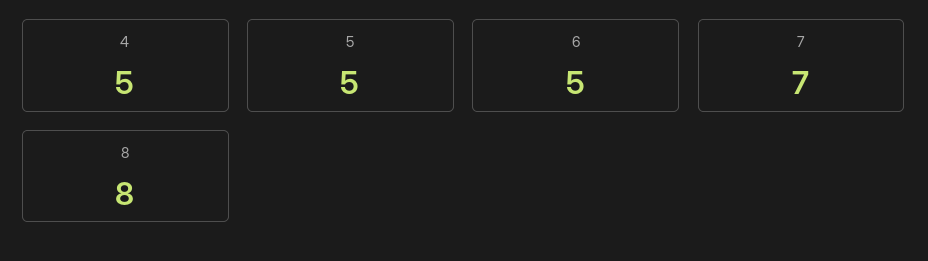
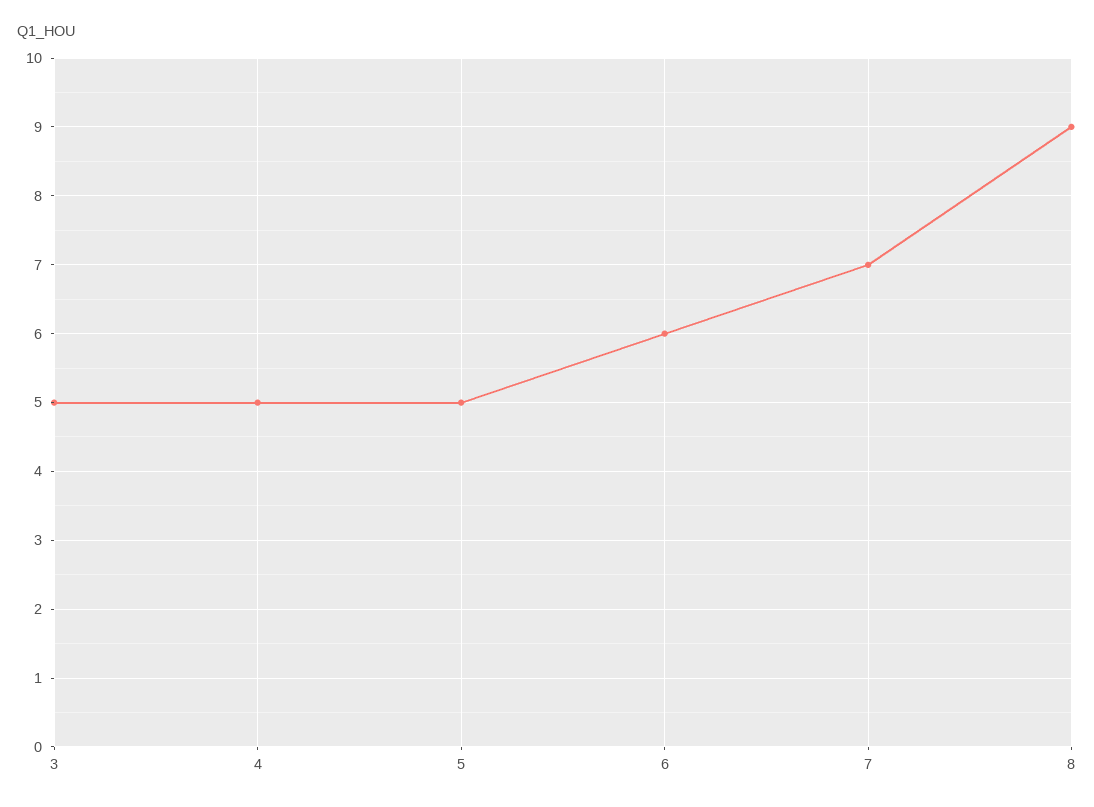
6: 5 -> 6
8: 8 -> 9
3: none -> 5

